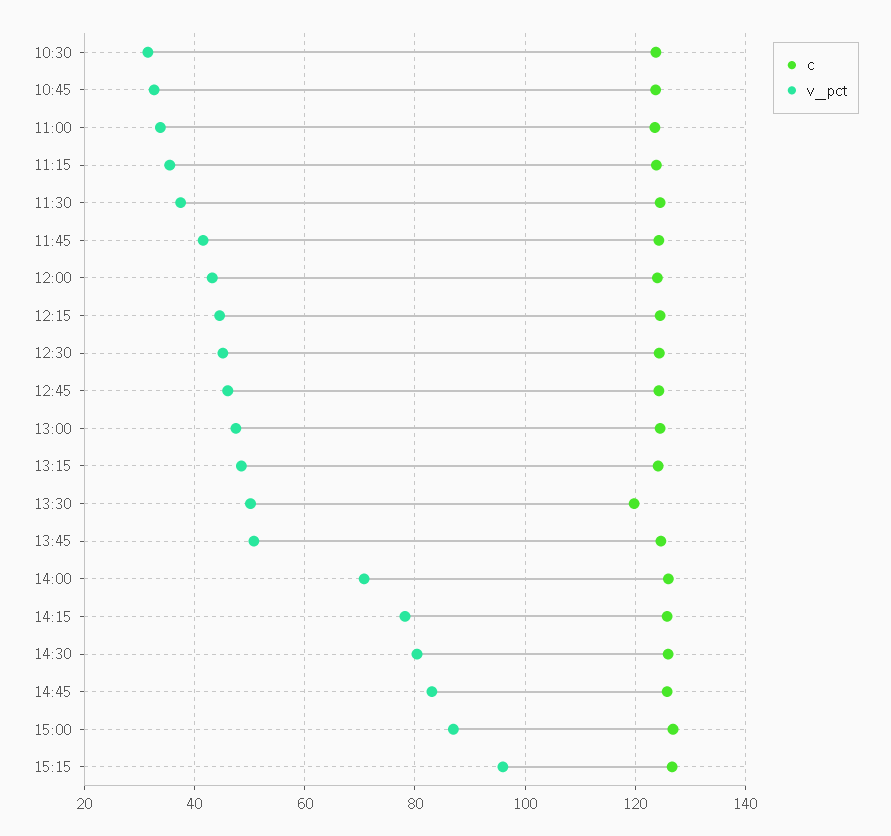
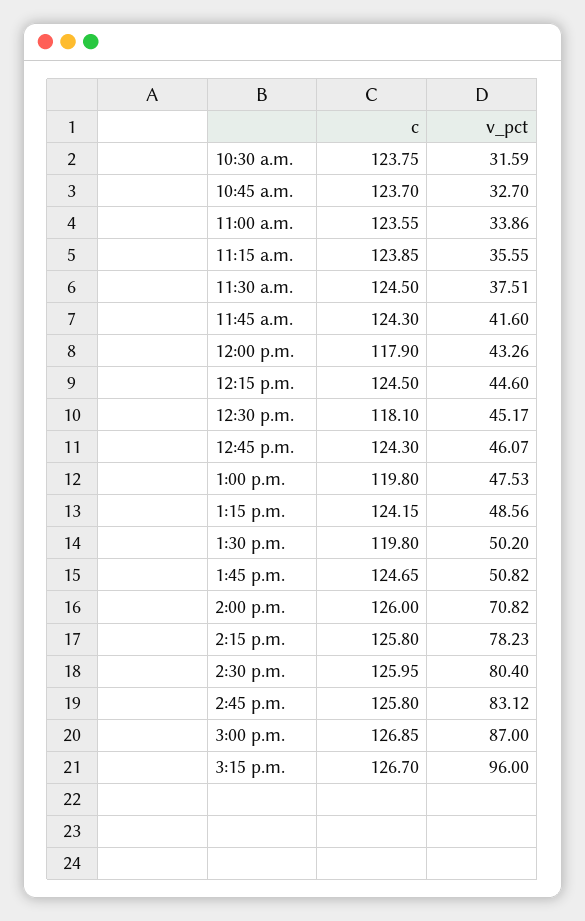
c, 12:00: 124 -> 117.9
c, 12:30: 124 -> 118.1
c, 13:00: 124 -> 119.8

